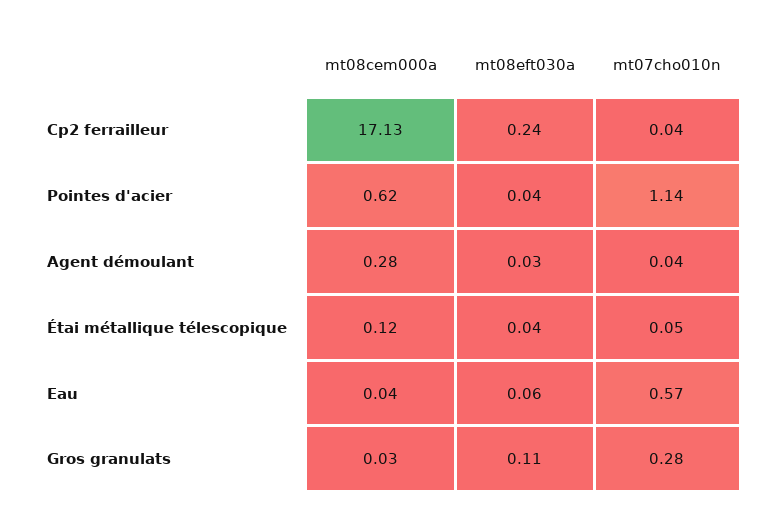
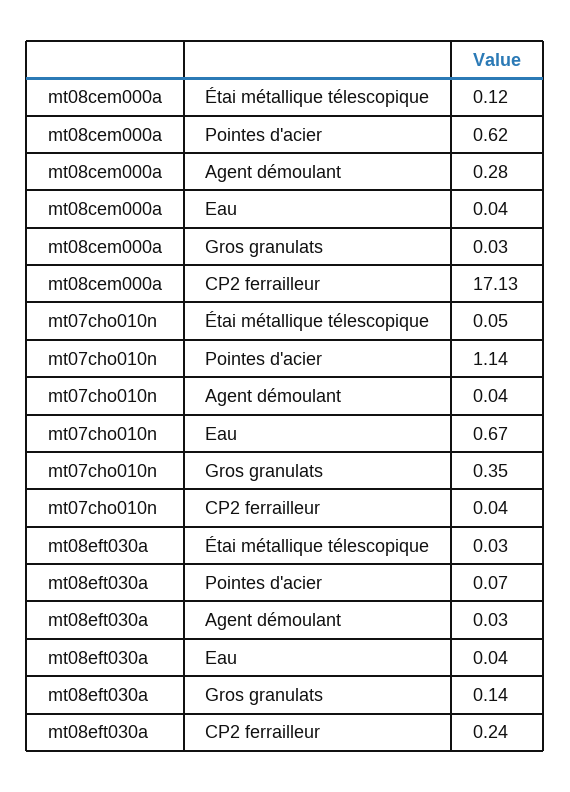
mt08eft030a, Pointes d'acier: 0.04 -> 0.07
mt08eft030a, Étai métallique télescopique: 0.04 -> 0.03
mt08eft030a, Eau: 0.06 -> 0.04
mt07cho010n, Eau: 0.57 -> 0.67
mt08eft030a, Gros granulats: 0.11 -> 0.14
mt07cho010n, Gros granulats: 0.28 -> 0.35

